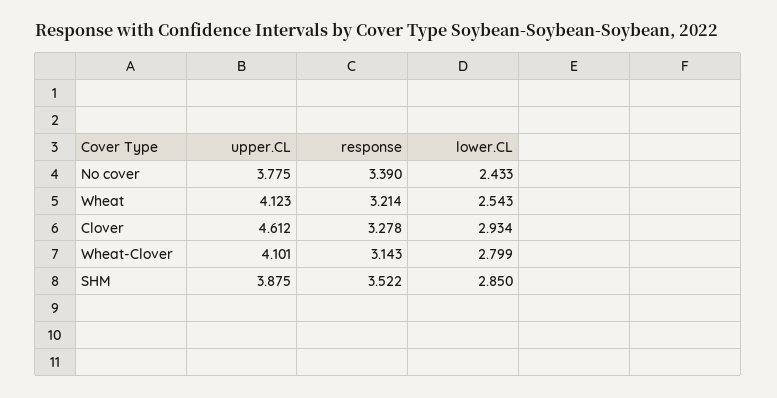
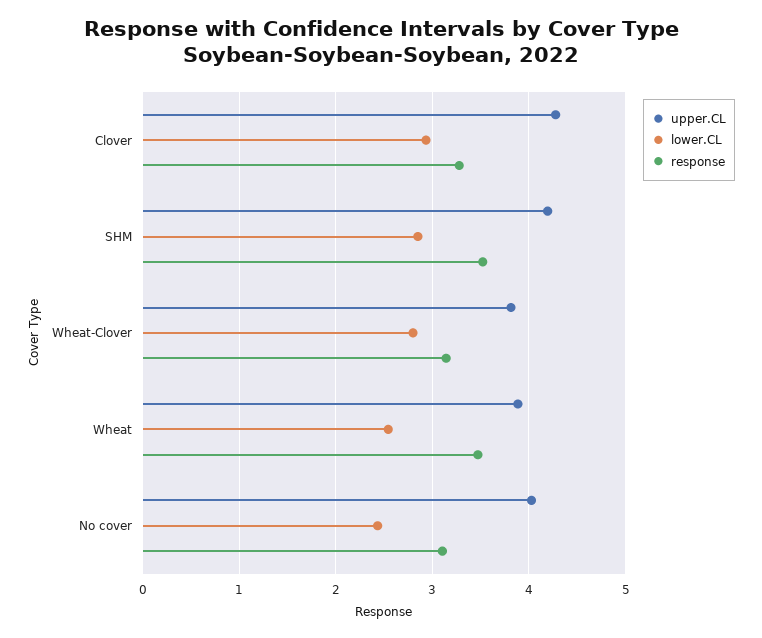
upper.CL, No cover: 3.775 -> 4
response, No cover: 3.39 -> 3.1
upper.CL, Wheat: 4.123 -> 3.9
response, Wheat: 3.214 -> 3.5
upper.CL, Clover: 4.612 -> 4.3
upper.CL, Wheat-Clover: 4.101 -> 3.8
upper.CL, SHM: 3.875 -> 4.2

